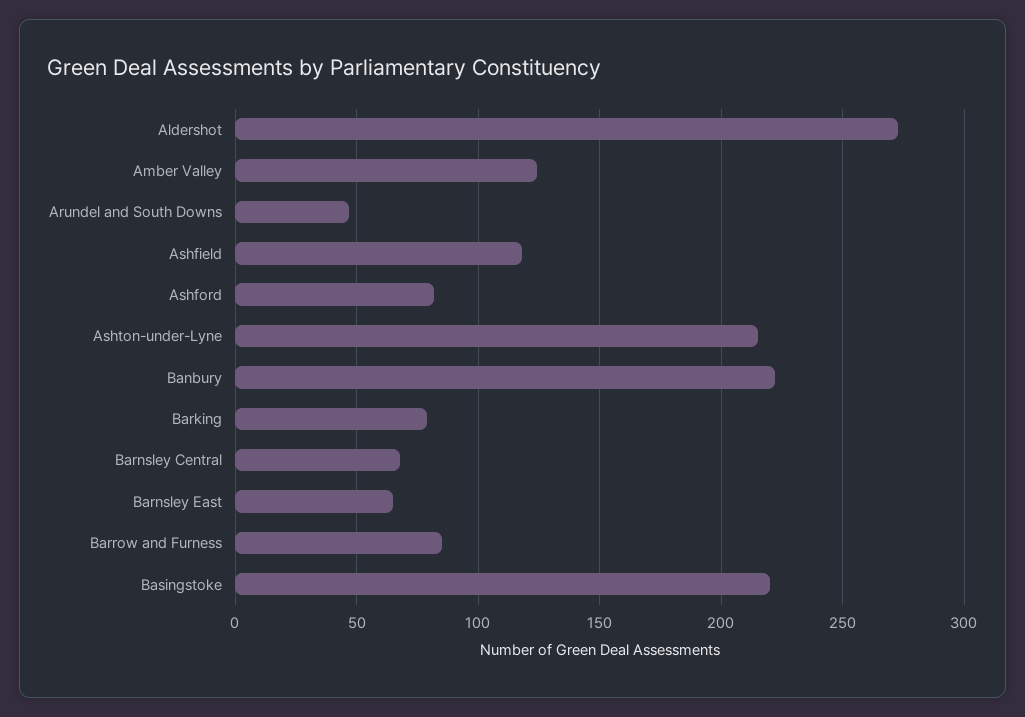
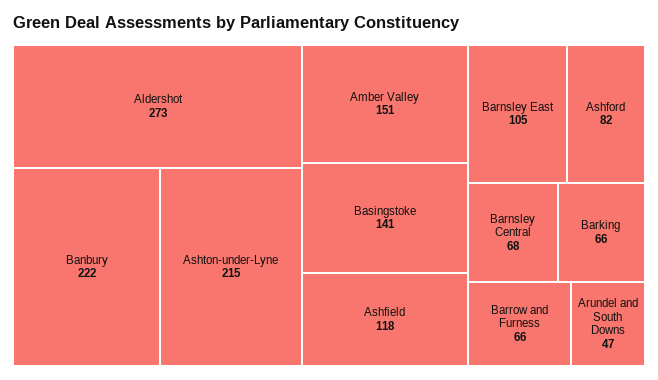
Amber Valley: 125 -> 151
Barking: 80 -> 66
Barnsley East: 65 -> 105
Barrow and Furness: 85 -> 66
Basingstoke: 220 -> 141

